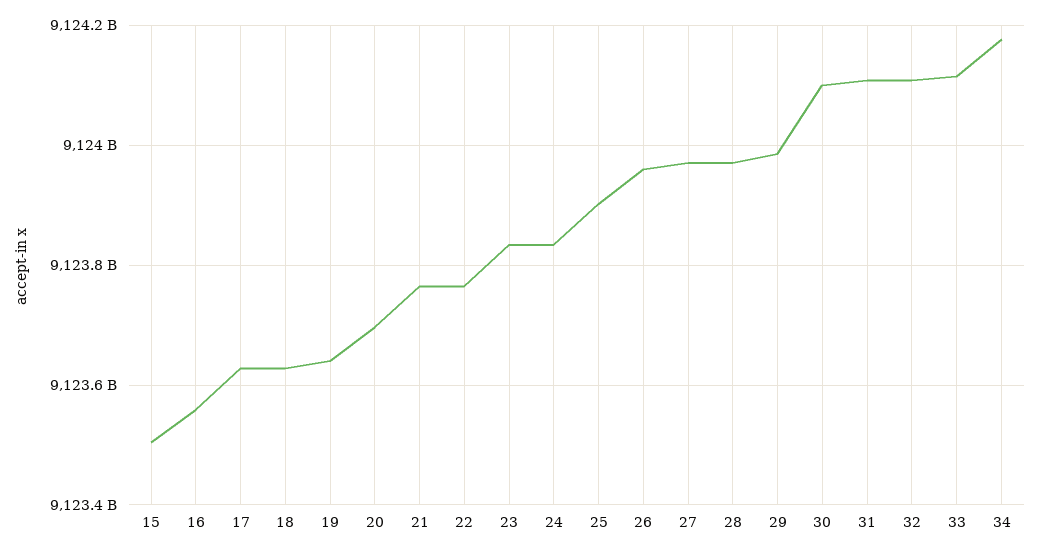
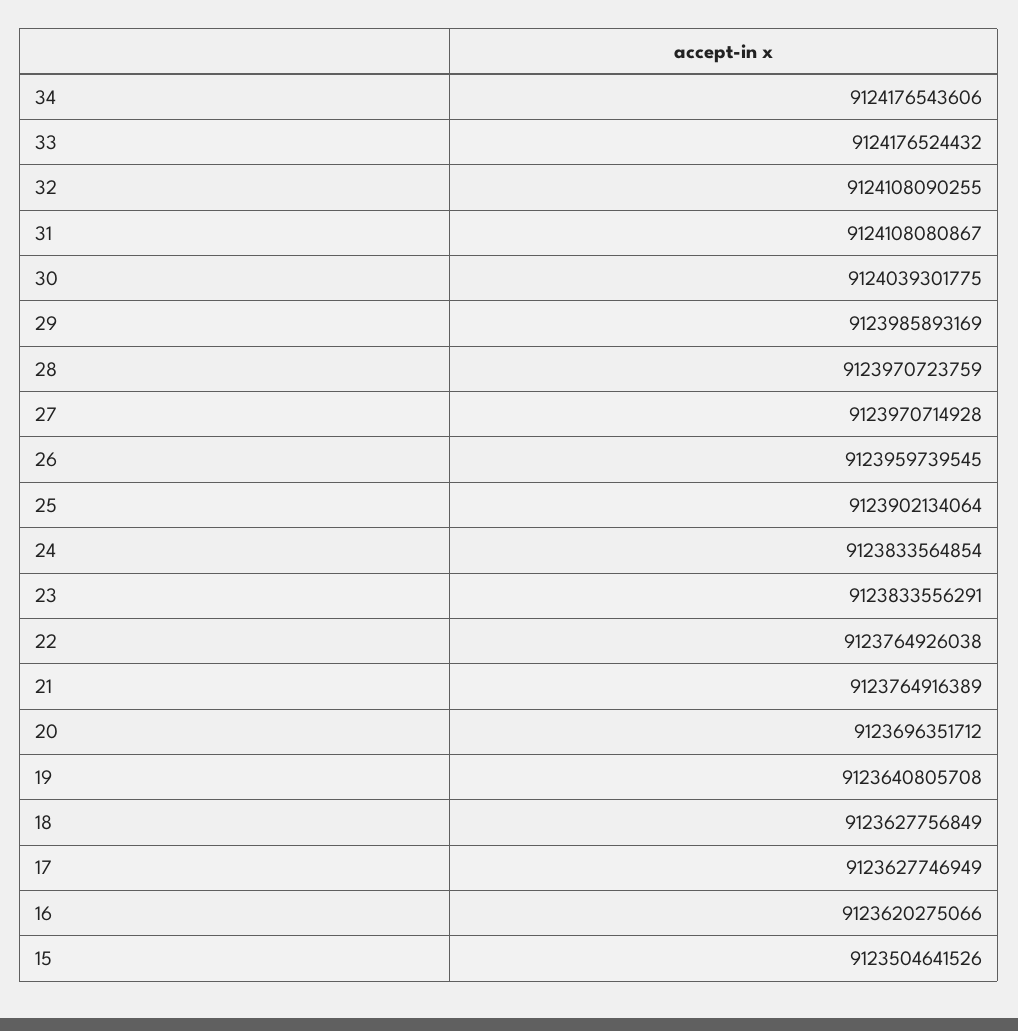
16: 9123560000000 -> 9123620275066
30: 9124100000000 -> 9124039301775
33: 9124120000000 -> 9124176524432

